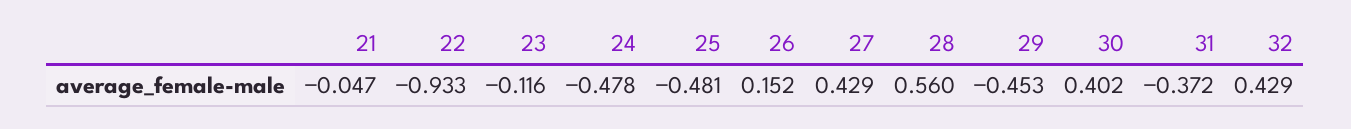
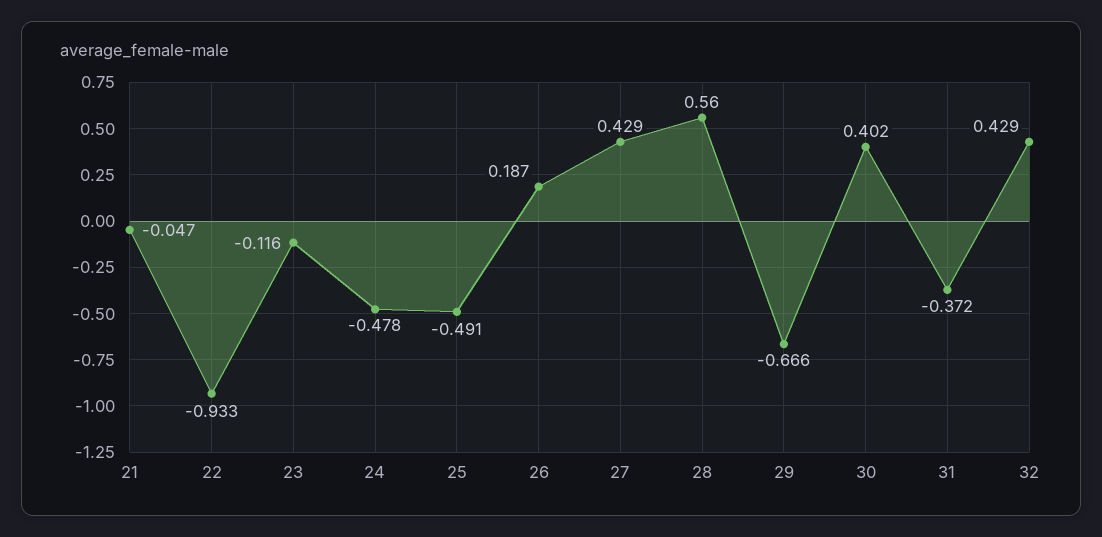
25: -0.481 -> -0.491
26: 0.152 -> 0.187
29: -0.453 -> -0.666

